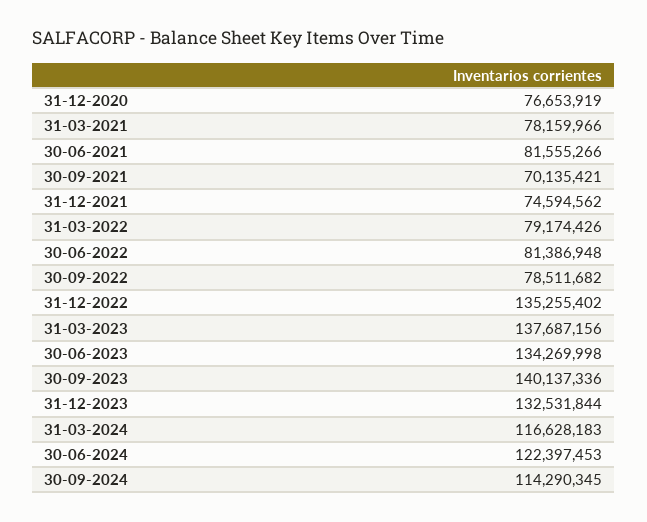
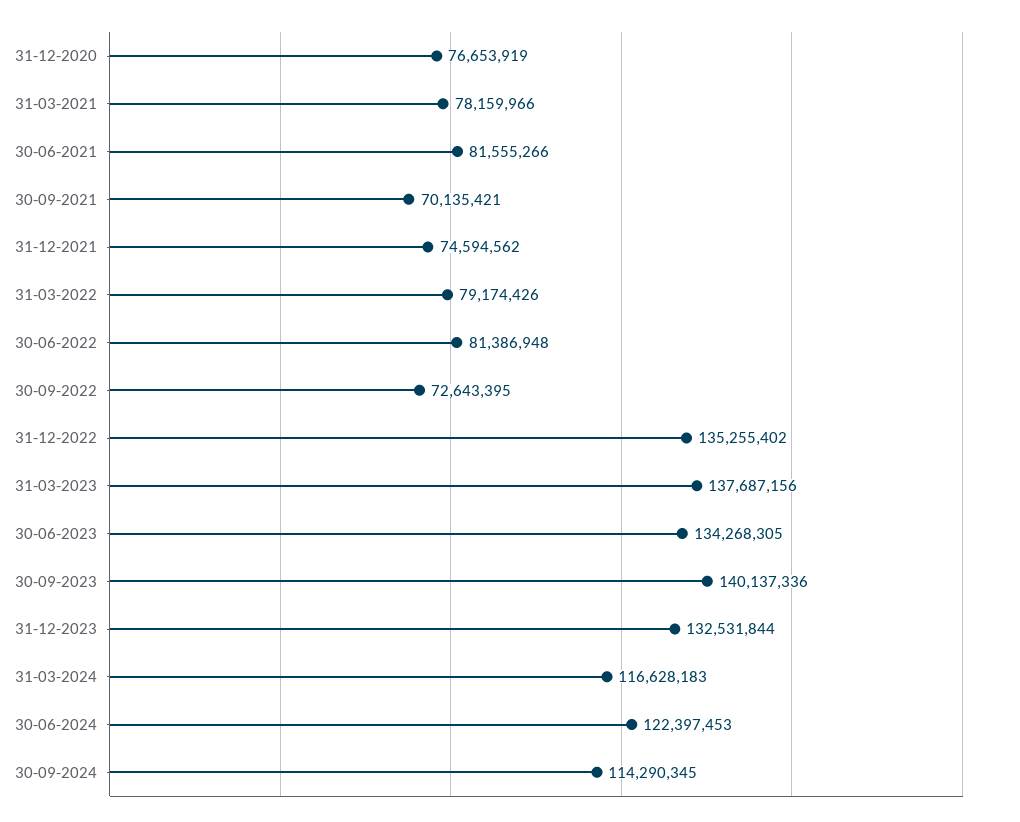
30-09-2022: 78511682 -> 72643395
30-06-2023: 134269998 -> 134268305

